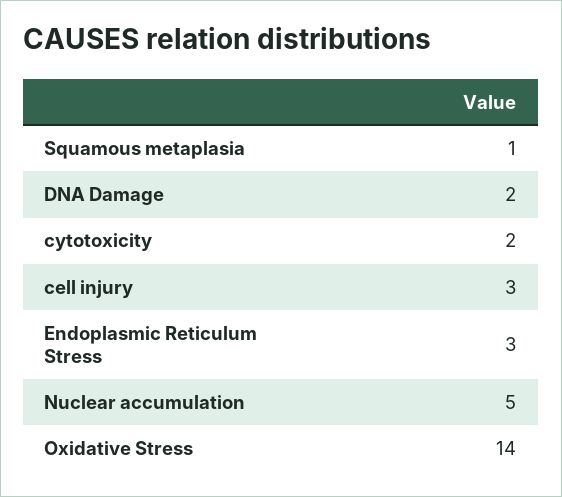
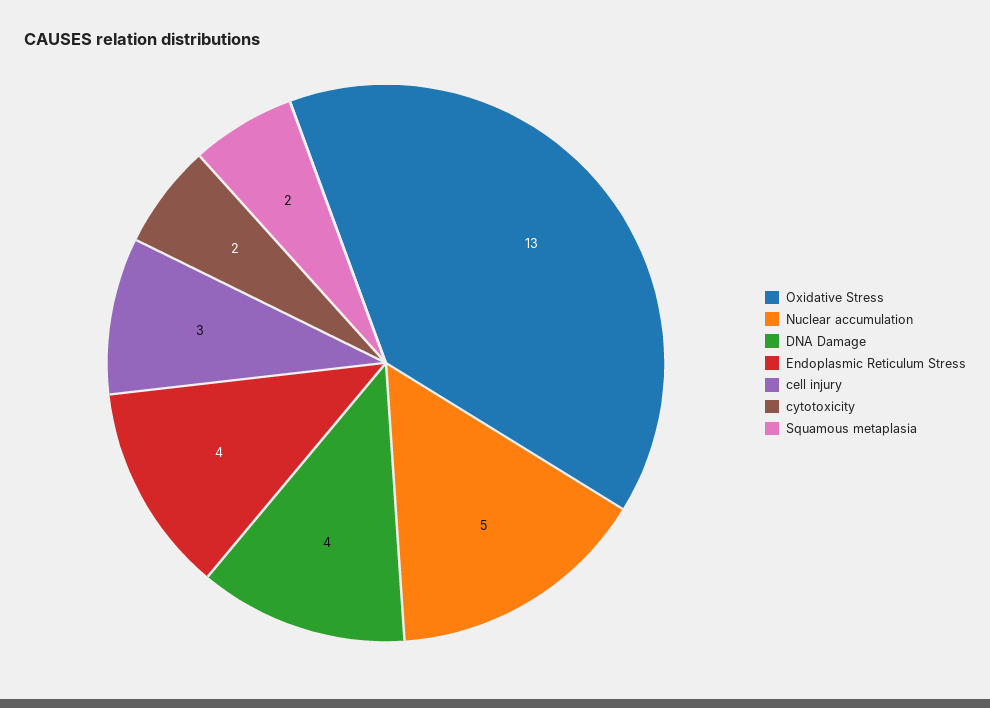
Squamous metaplasia: 1 -> 2
DNA Damage: 2 -> 4
Endoplasmic Reticulum Stress: 3 -> 4
Oxidative Stress: 14 -> 13

